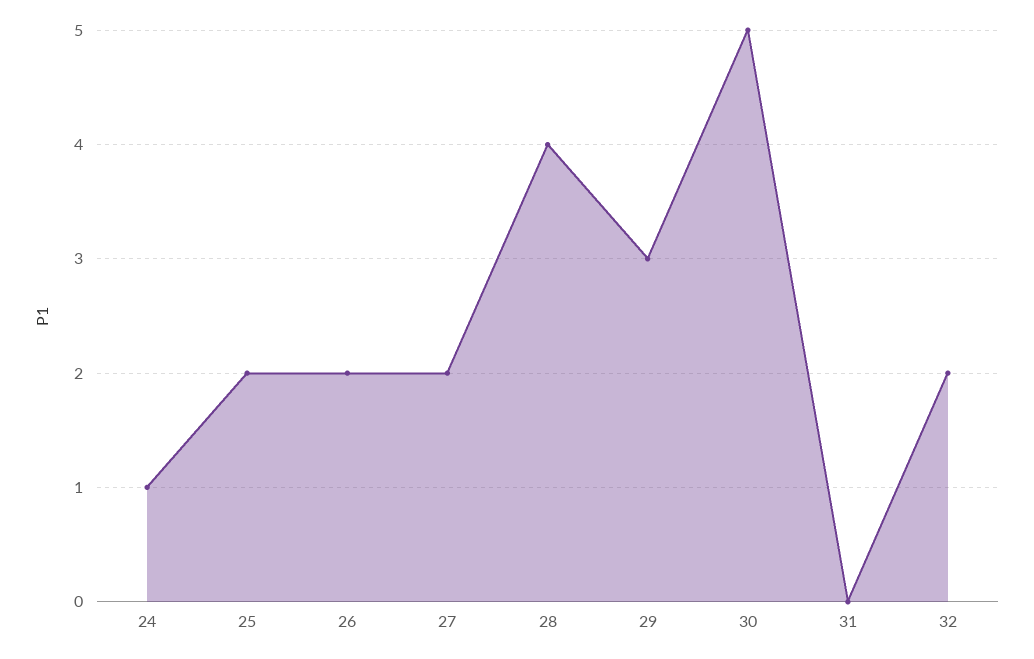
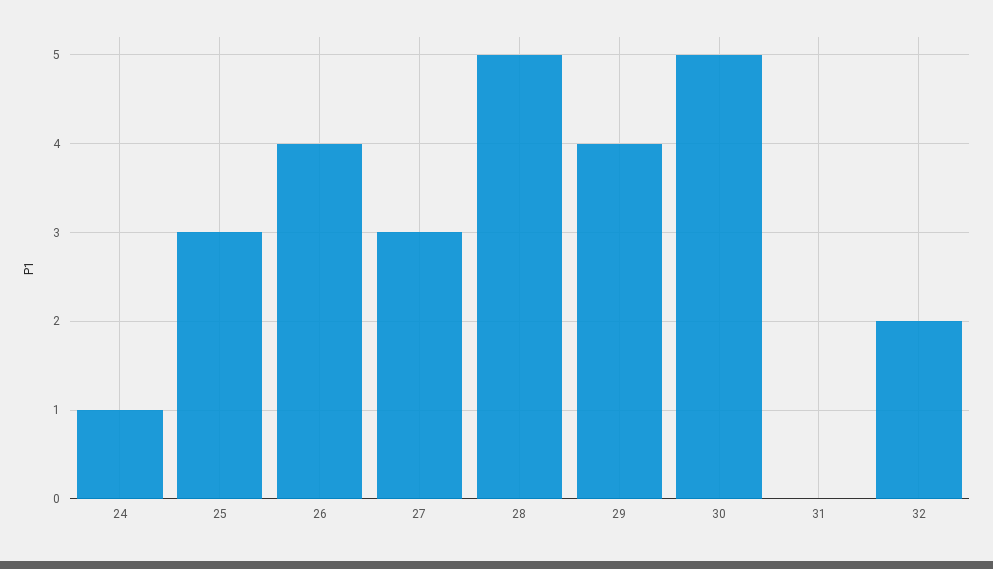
25: 2 -> 3
26: 2 -> 4
27: 2 -> 3
28: 4 -> 5
29: 3 -> 4

